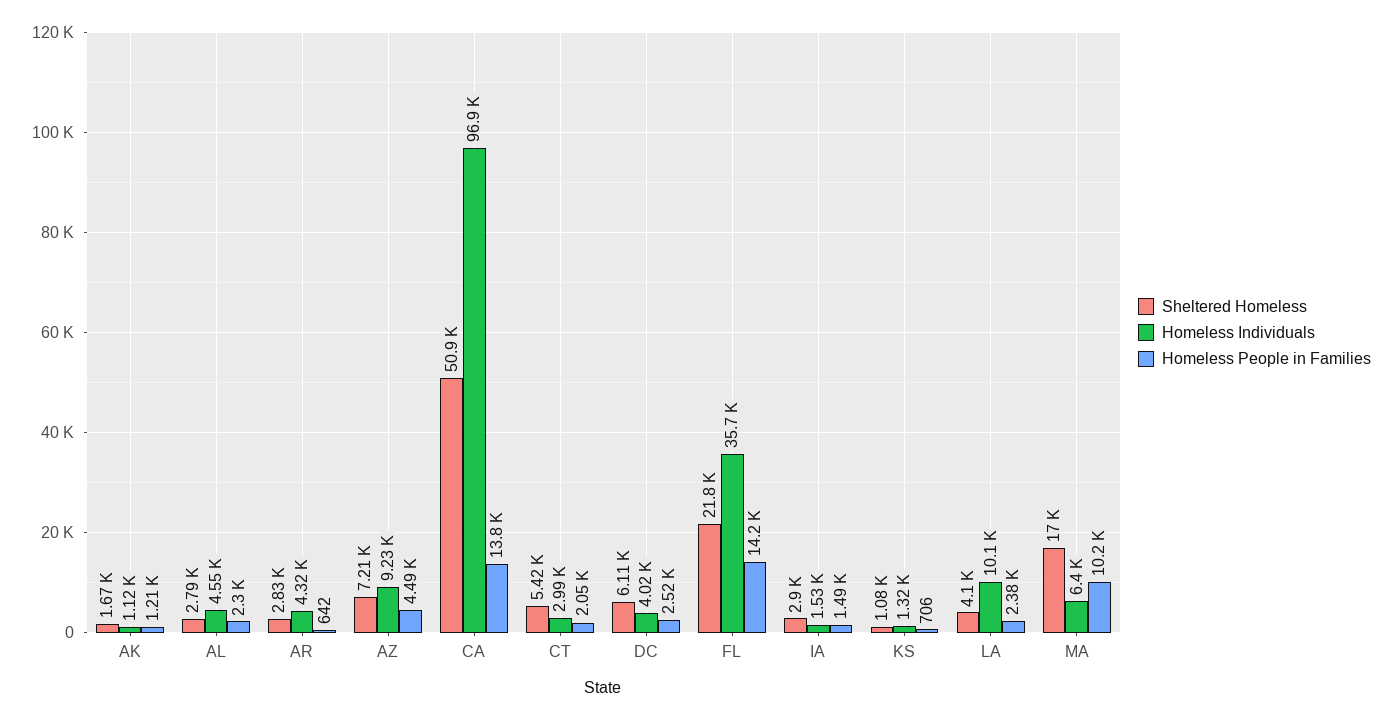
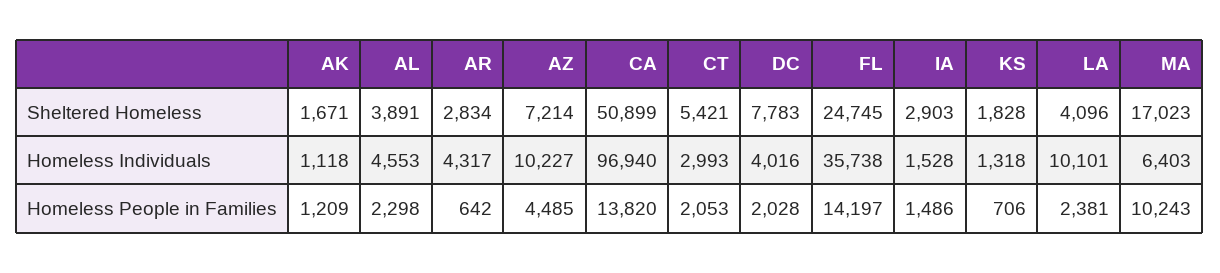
Sheltered Homeless, AL: 2790 -> 3891
Homeless Individuals, AZ: 9230 -> 10227
Sheltered Homeless, DC: 6110 -> 7783
Homeless People in Families, DC: 2520 -> 2028
Sheltered Homeless, FL: 21800 -> 24745
Sheltered Homeless, KS: 1080 -> 1828

